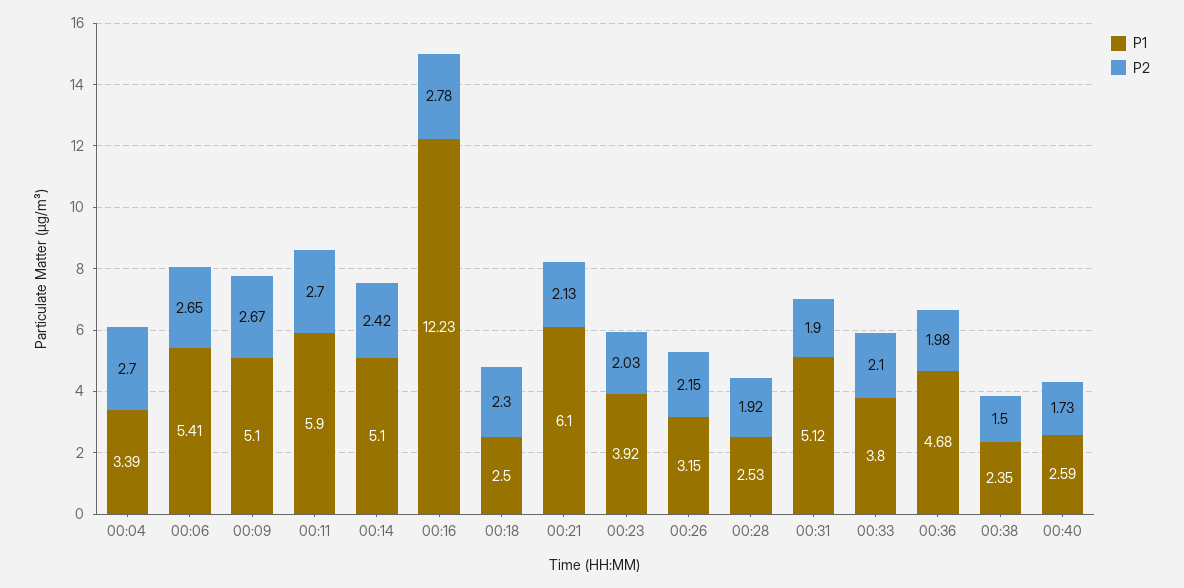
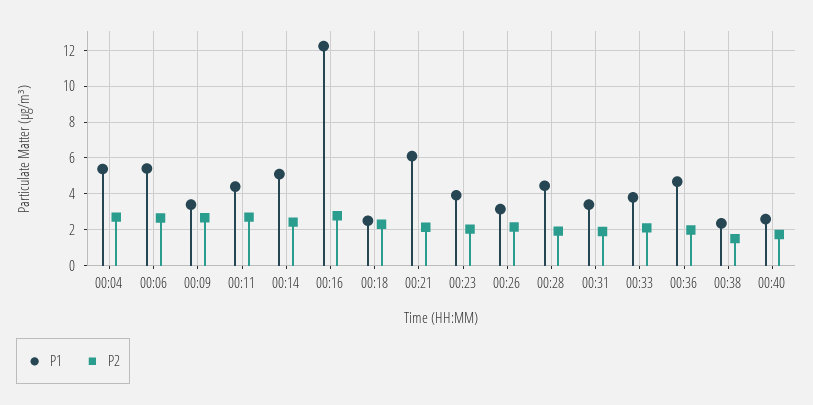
P1, 00:04: 3.39 -> 5.5
P1, 00:09: 5.1 -> 3.5
P1, 00:11: 5.9 -> 4.5
P1, 00:28: 2.53 -> 4.5
P1, 00:31: 5.12 -> 3.5

